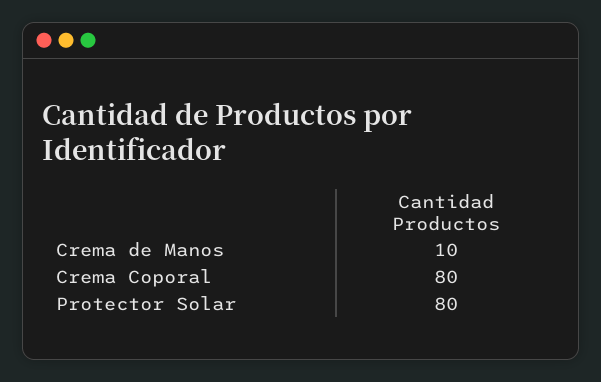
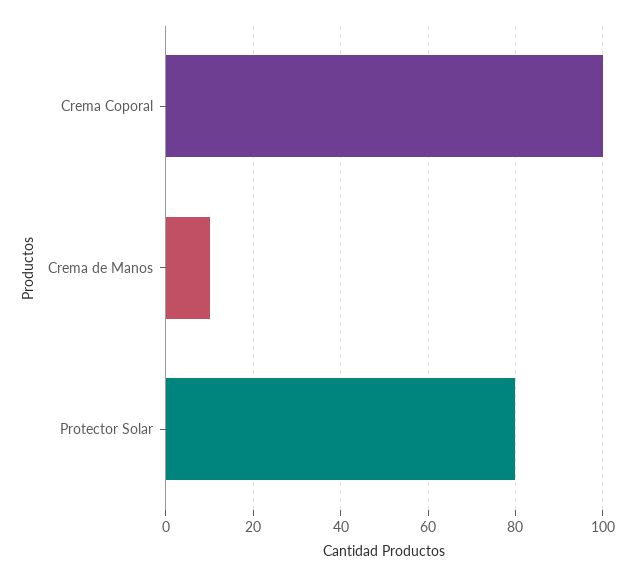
Crema Coporal: 80 -> 100

